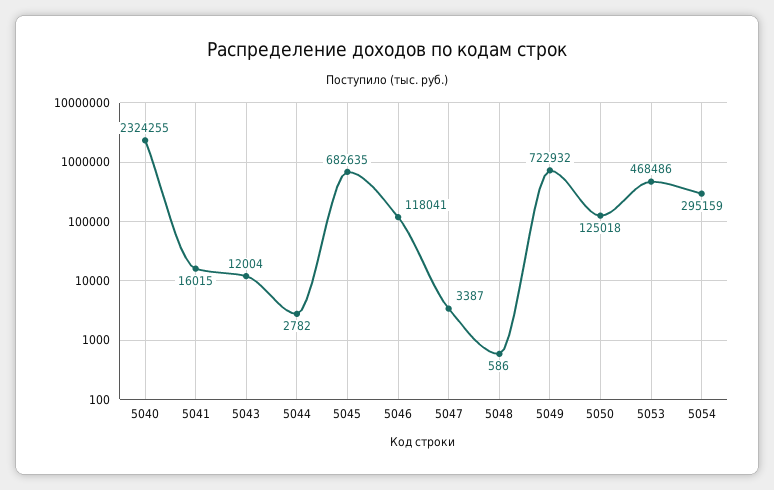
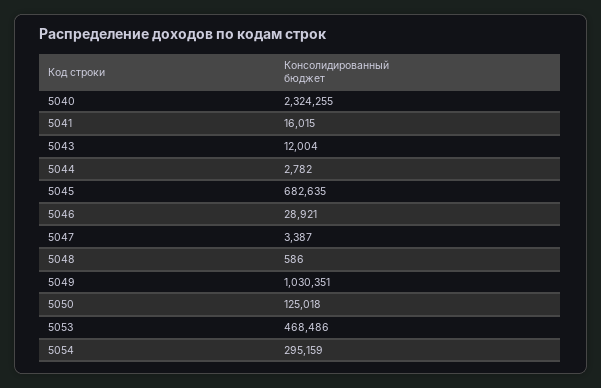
5046: 118041 -> 28921
5049: 722932 -> 1030351

